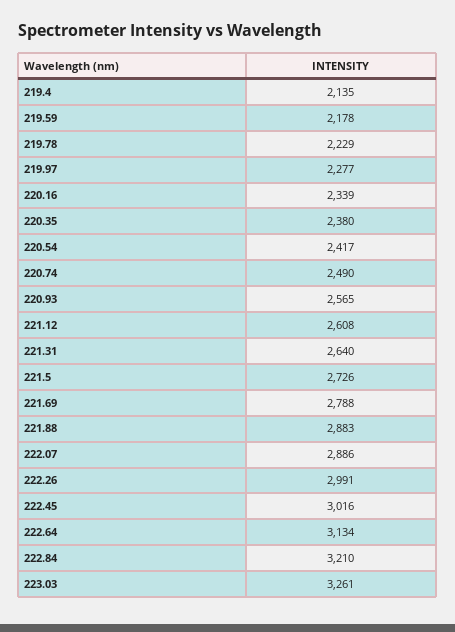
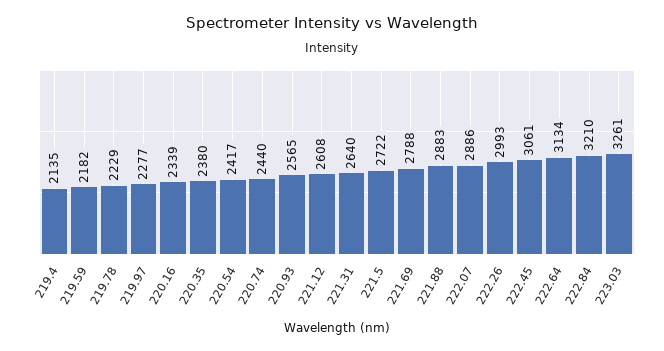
219.59: 2178 -> 2182
220.74: 2490 -> 2440
221.5: 2726 -> 2722
222.26: 2991 -> 2993
222.45: 3016 -> 3061

